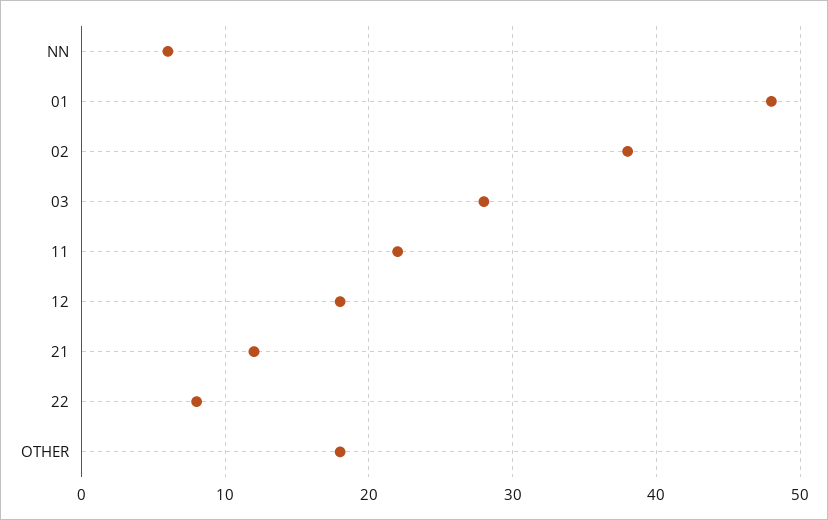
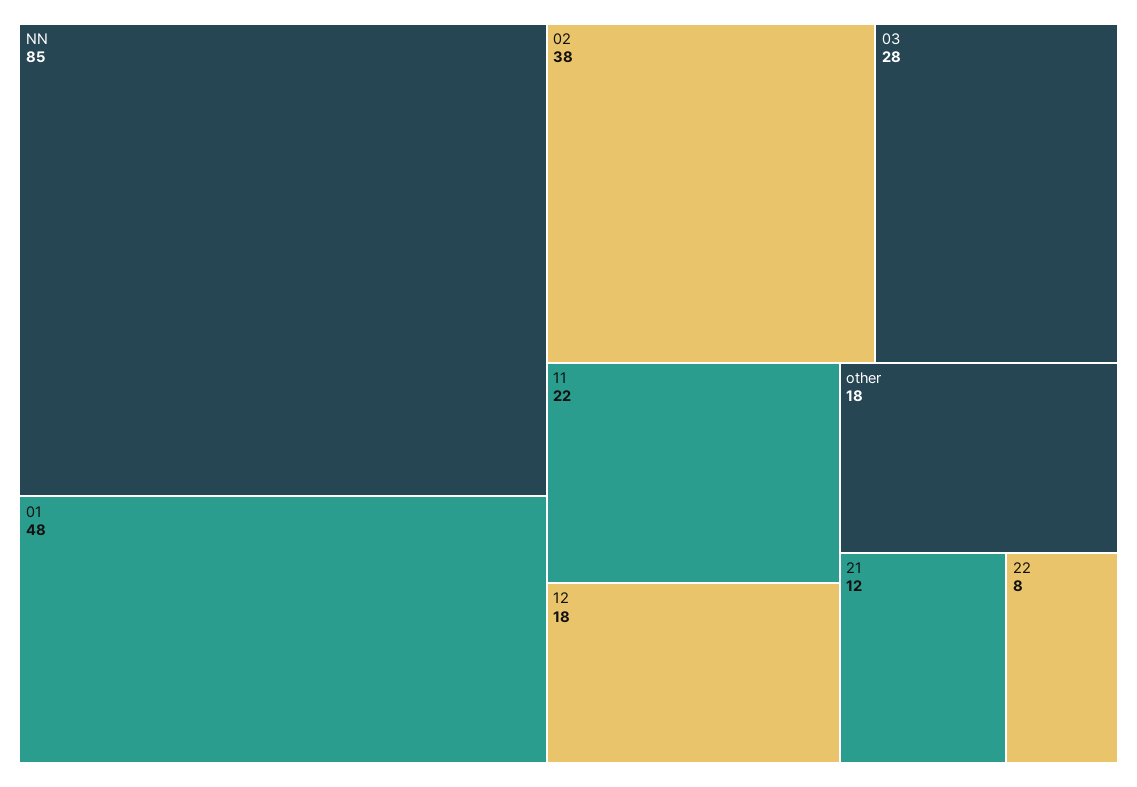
NN: 6 -> 85

